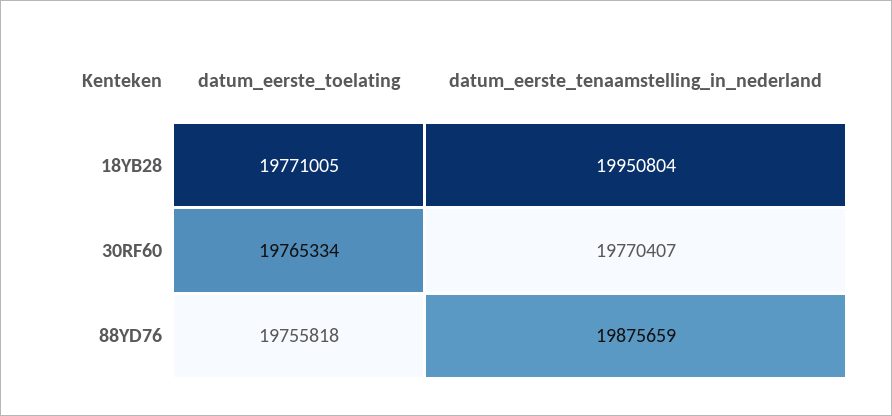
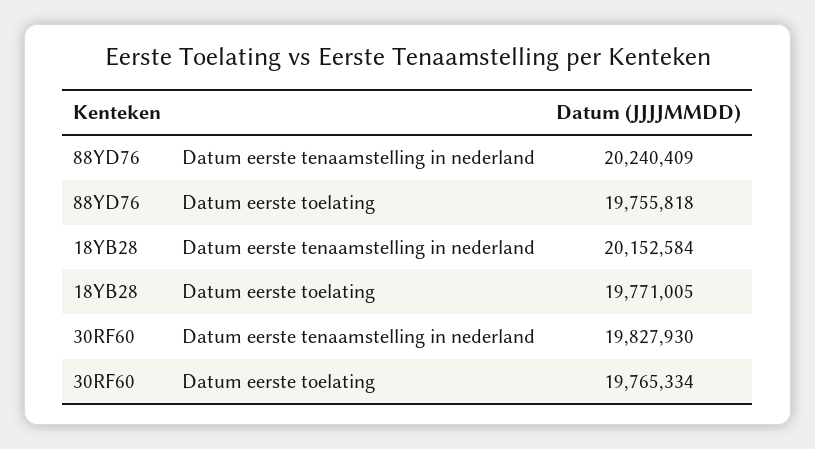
datum_eerste_tenaamstelling_in_nederland, 18YB28: 19950804 -> 20152584
datum_eerste_tenaamstelling_in_nederland, 30RF60: 19770407 -> 19827930
datum_eerste_tenaamstelling_in_nederland, 88YD76: 19875659 -> 20240409

